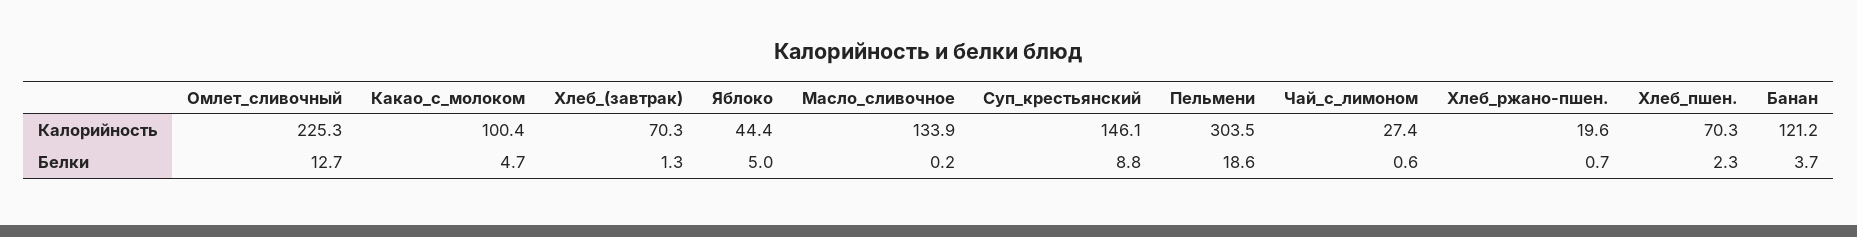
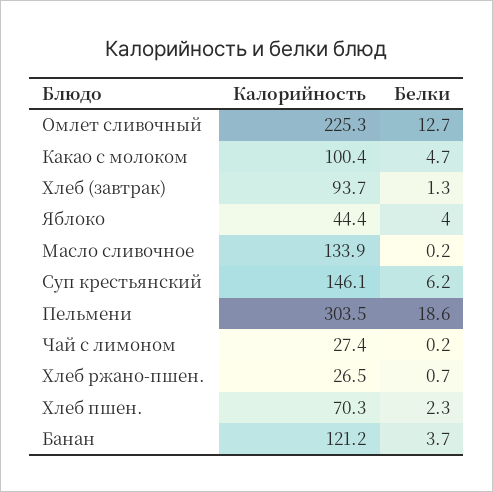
Хлеб_(завтрак), Калорийность: 70.3 -> 93.7
Хлеб_ржано-пшен., Калорийность: 19.6 -> 26.5
Яблоко, Белки: 5 -> 4
Суп_крестьянский, Белки: 8.8 -> 6.2
Чай_с_лимоном, Белки: 0.6 -> 0.2

